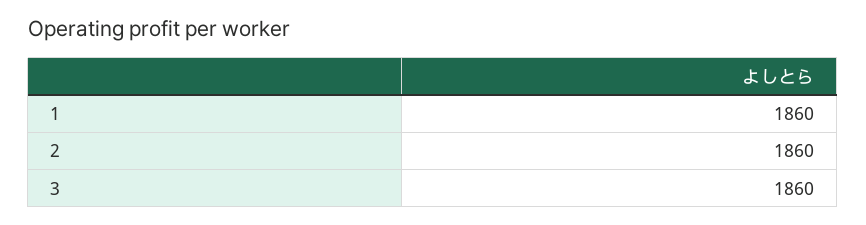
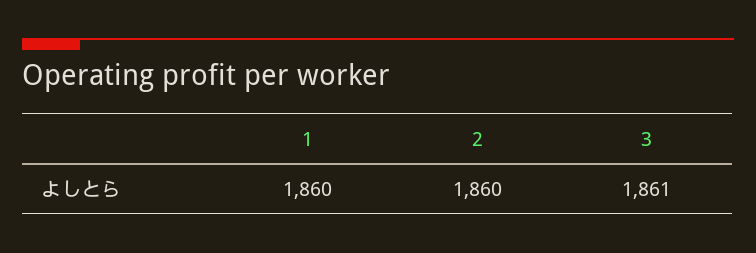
3: 1860 -> 1861

